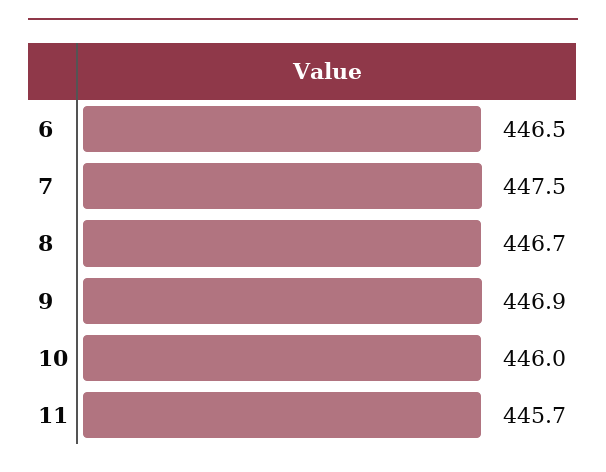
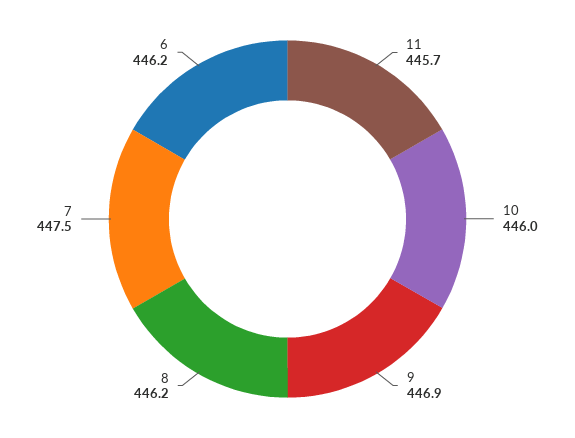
6: 446.5 -> 446.2
8: 446.7 -> 446.2

